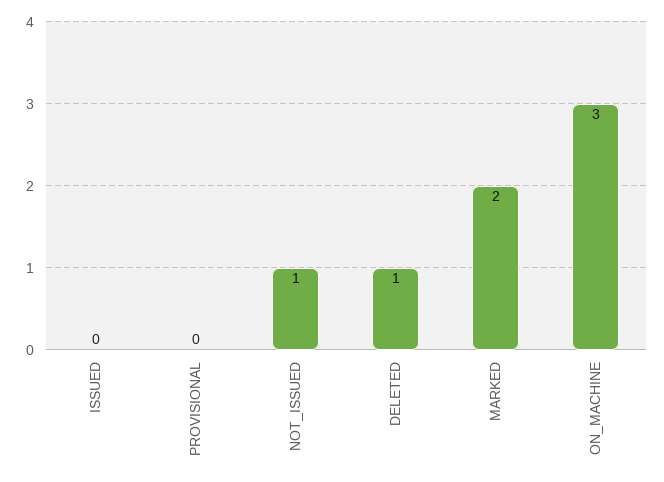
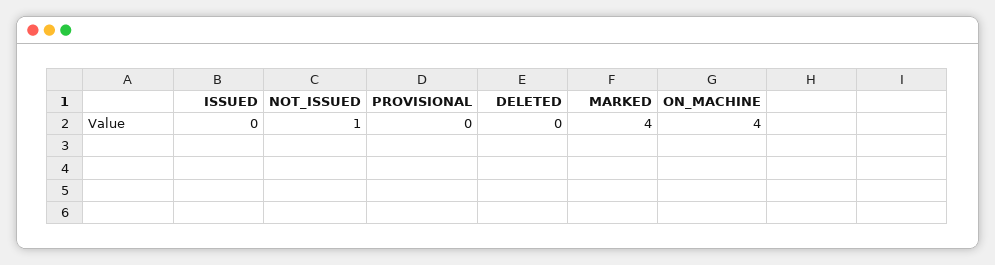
DELETED: 1 -> 0
MARKED: 2 -> 4
ON_MACHINE: 3 -> 4

